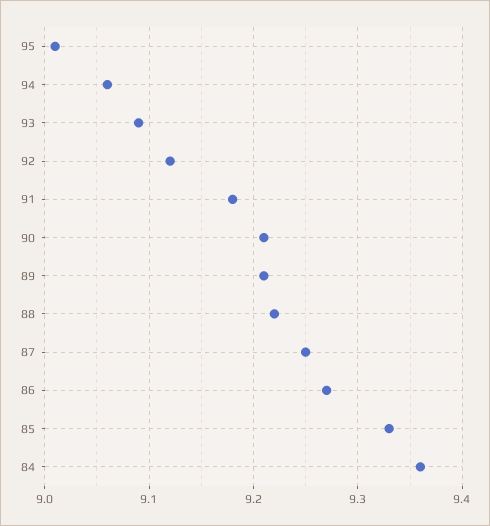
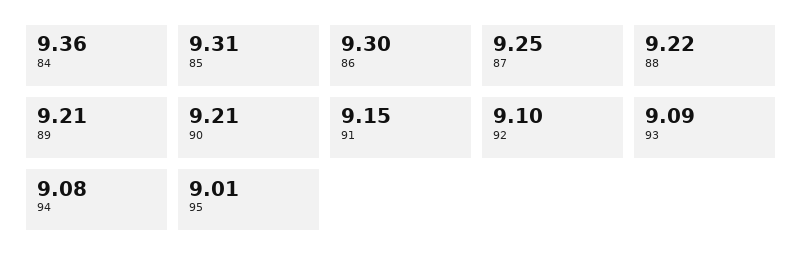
94: 9.06 -> 9.08
92: 9.12 -> 9.1
91: 9.18 -> 9.15
86: 9.27 -> 9.3
85: 9.33 -> 9.31

